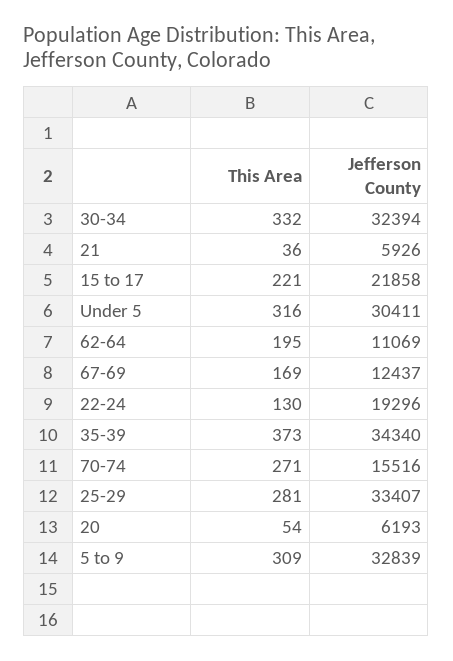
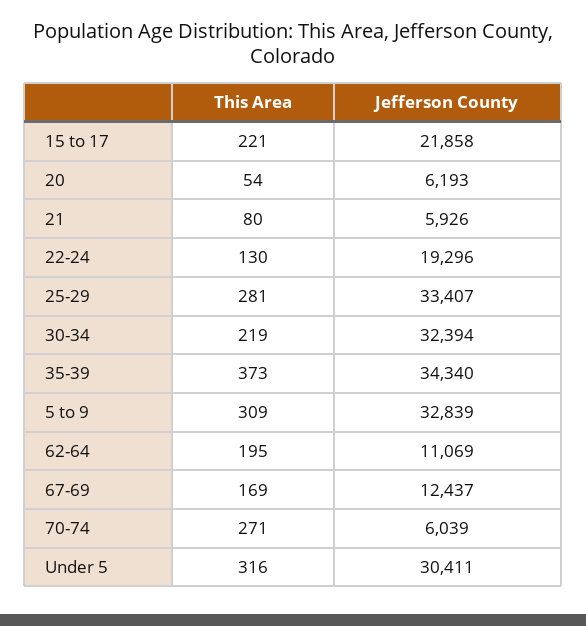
This Area, 30-34: 332 -> 219
This Area, 21: 36 -> 80
Jefferson County, 70-74: 15516 -> 6039

